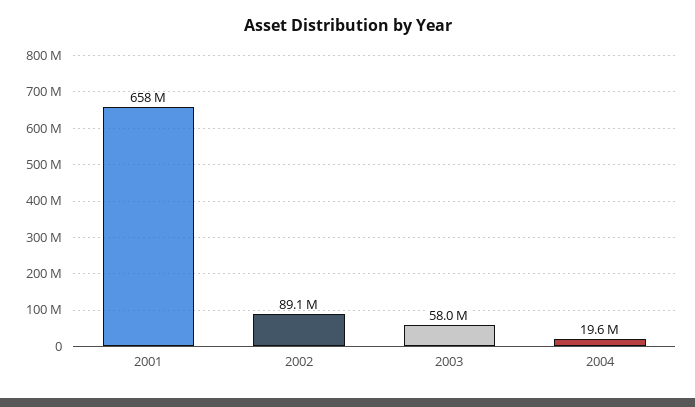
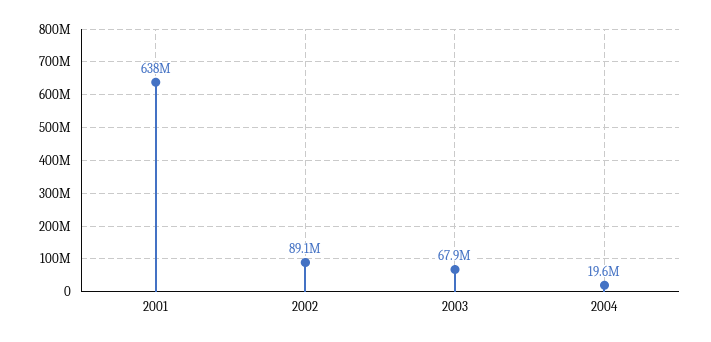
2001: 658000000 -> 638000000
2003: 58000000 -> 67900000

